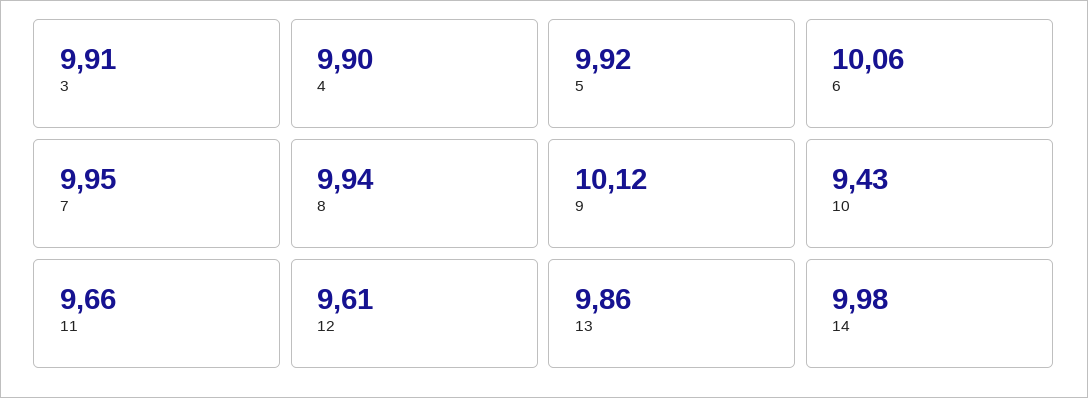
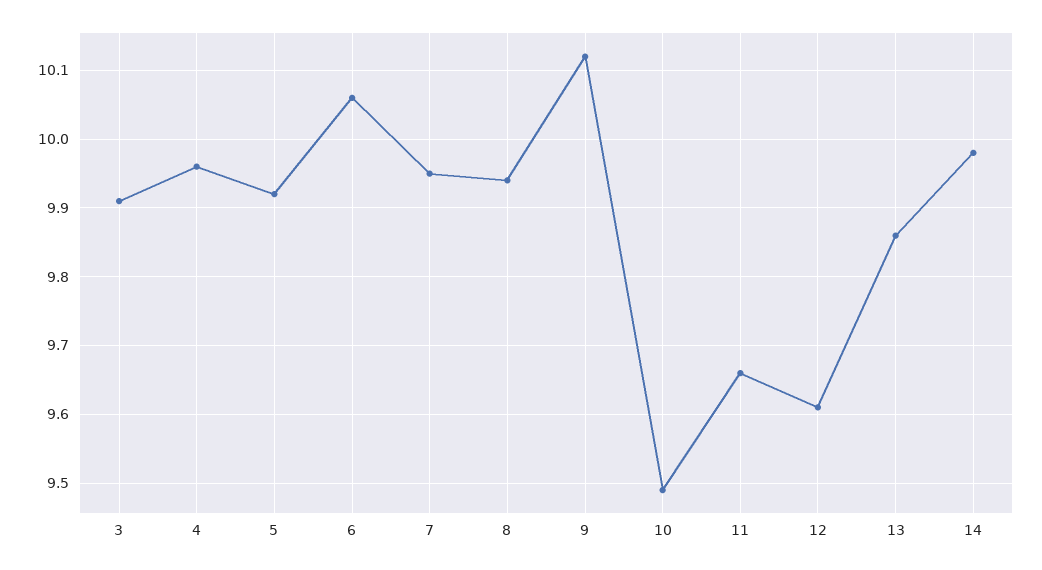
4: 9.9 -> 9.96
10: 9.43 -> 9.49

